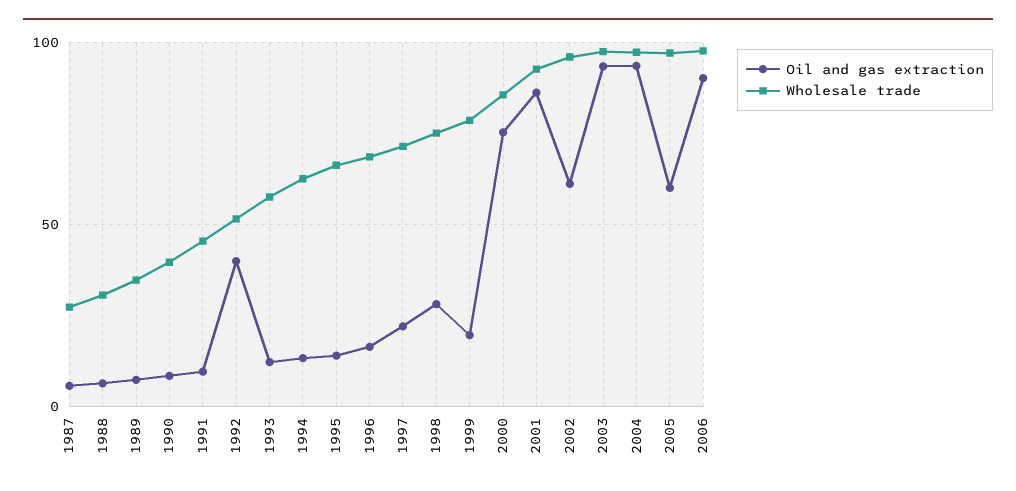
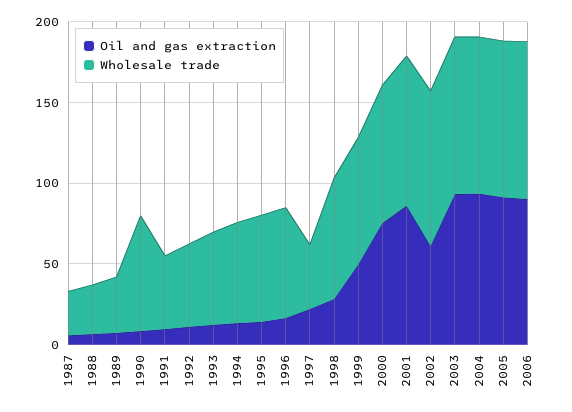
Wholesale trade, 1990: 40 -> 70
Oil and gas extraction, 1992: 40 -> 10
Wholesale trade, 1997: 70 -> 40
Oil and gas extraction, 1999: 20 -> 50
Oil and gas extraction, 2005: 60 -> 90

